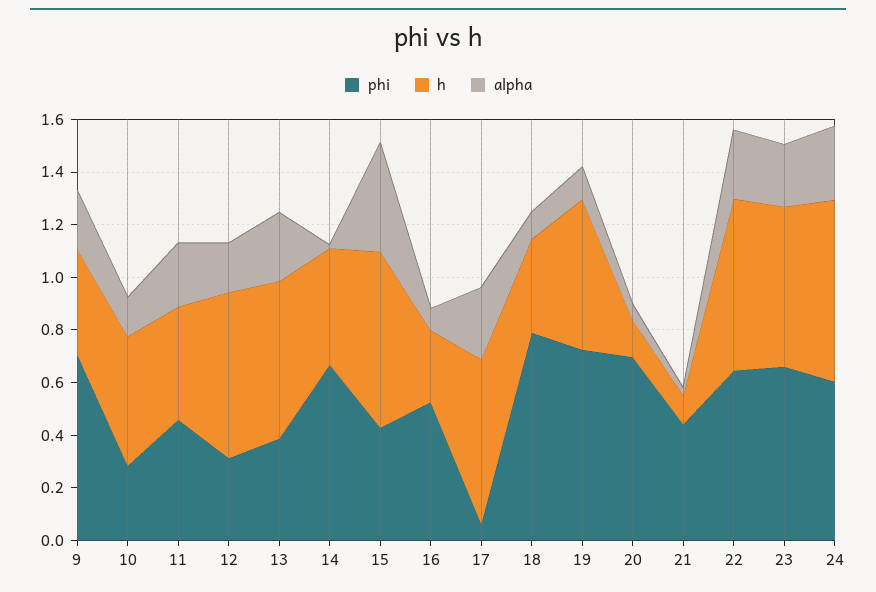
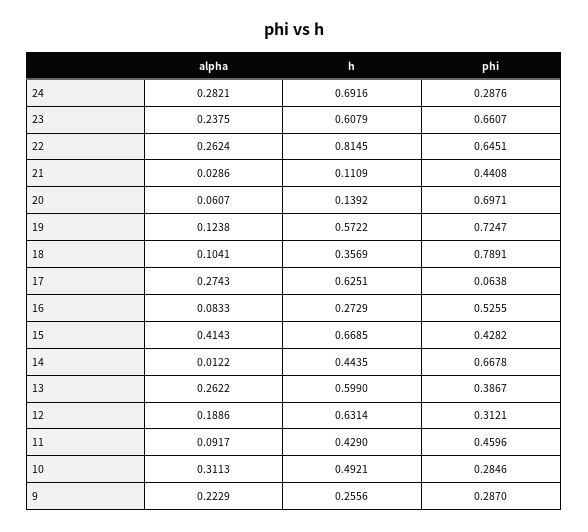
phi, 9: 0.7 -> 0.287
h, 9: 0.4 -> 0.2556
alpha, 10: 0.15 -> 0.3113
alpha, 11: 0.25 -> 0.0917
h, 22: 0.65 -> 0.8145
phi, 24: 0.6 -> 0.2876

